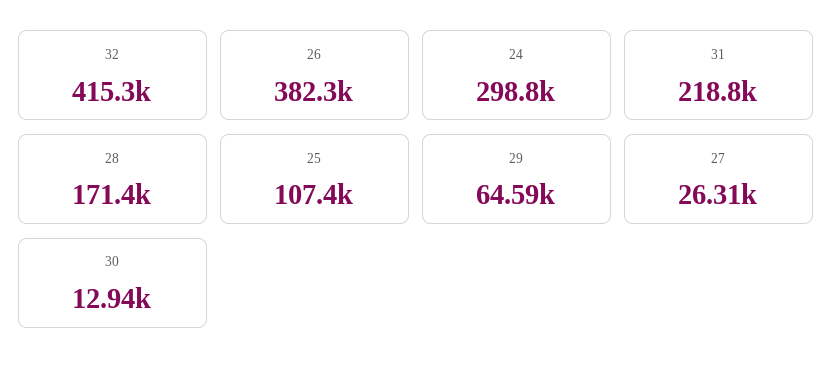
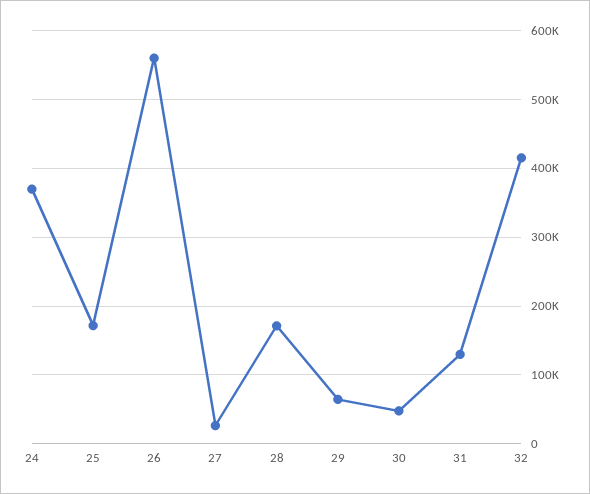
26: 382300 -> 560000
24: 298800 -> 370000
31: 218800 -> 130000
25: 107400 -> 170000
30: 12940 -> 50000

